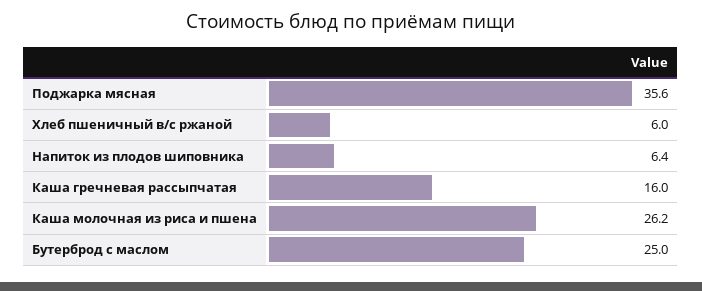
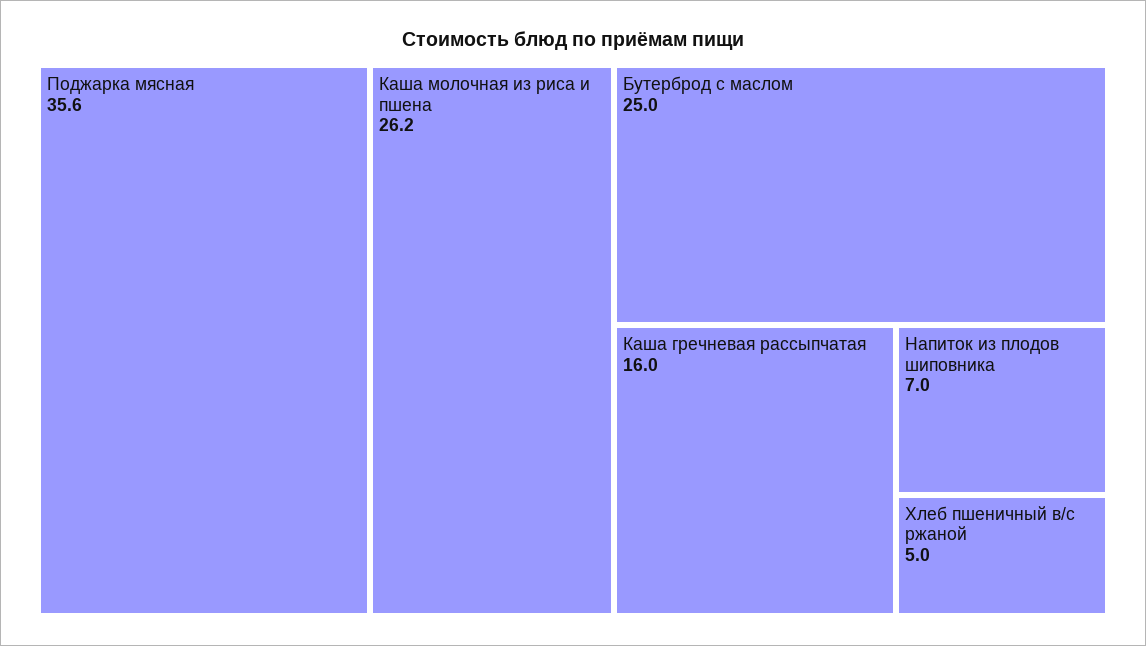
Хлеб пшеничный в/с ржаной: 6 -> 5
Напиток из плодов шиповника: 6.4 -> 7

